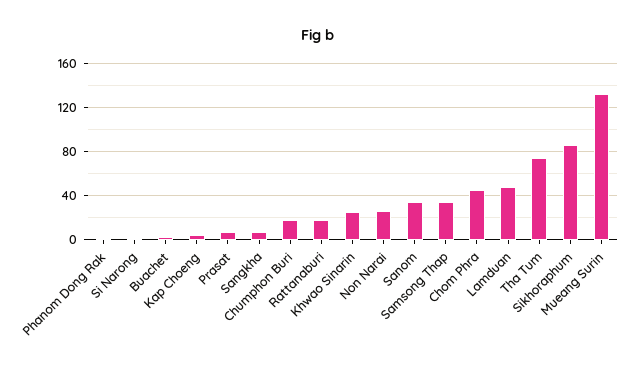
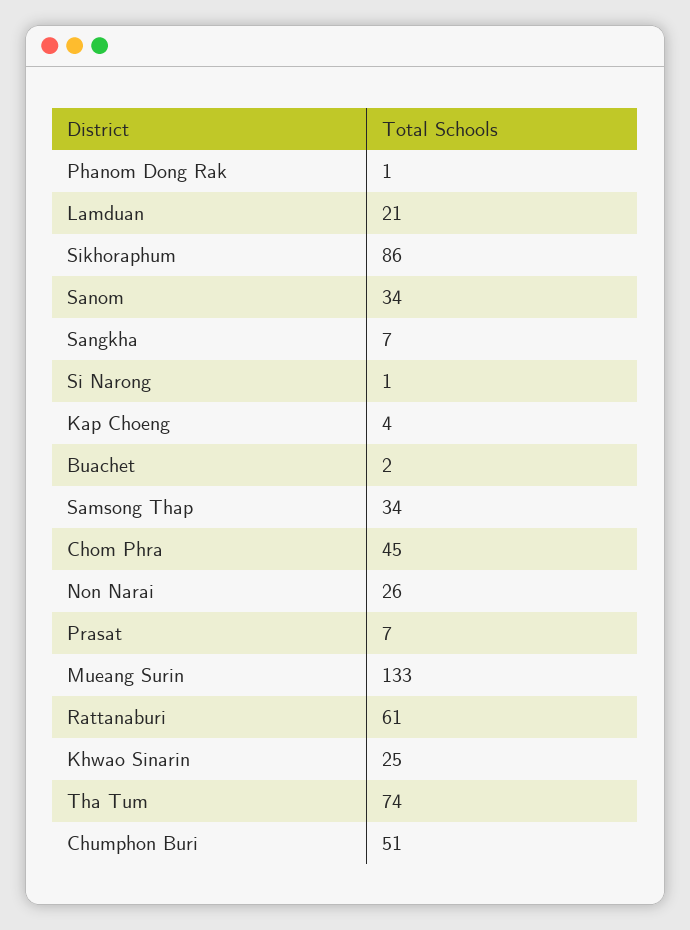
Chumphon Buri: 20 -> 51
Rattanaburi: 20 -> 61
Lamduan: 50 -> 21

